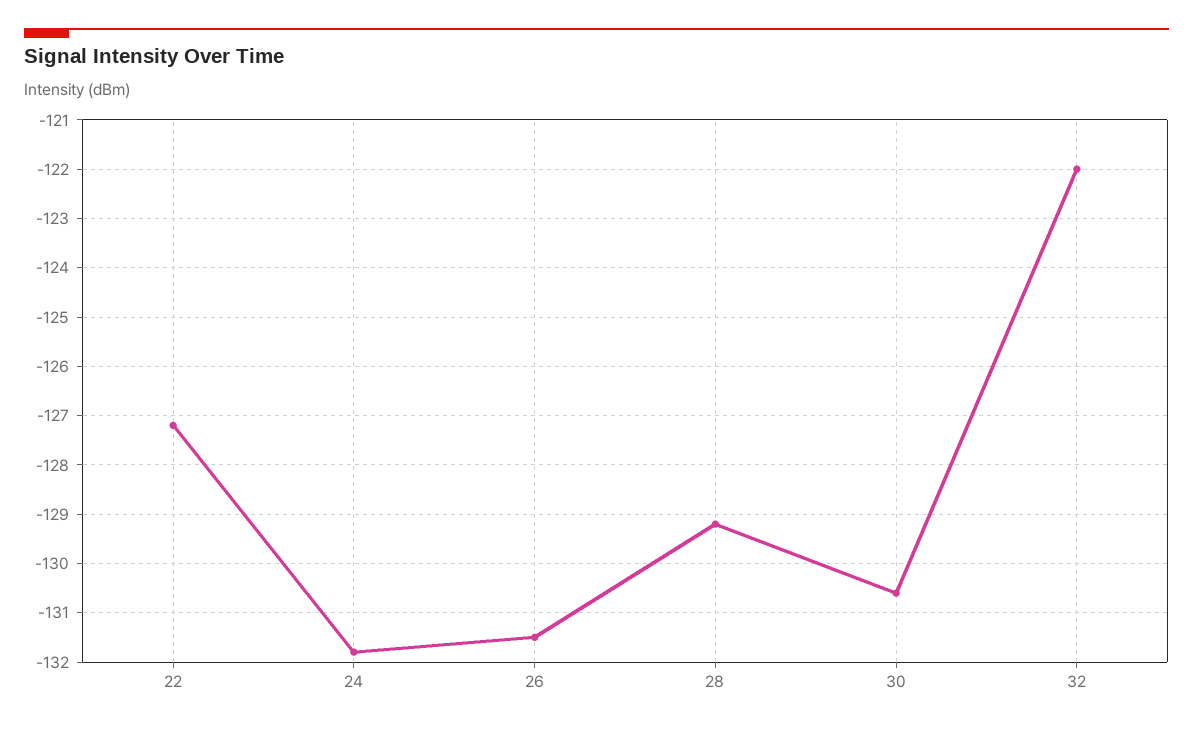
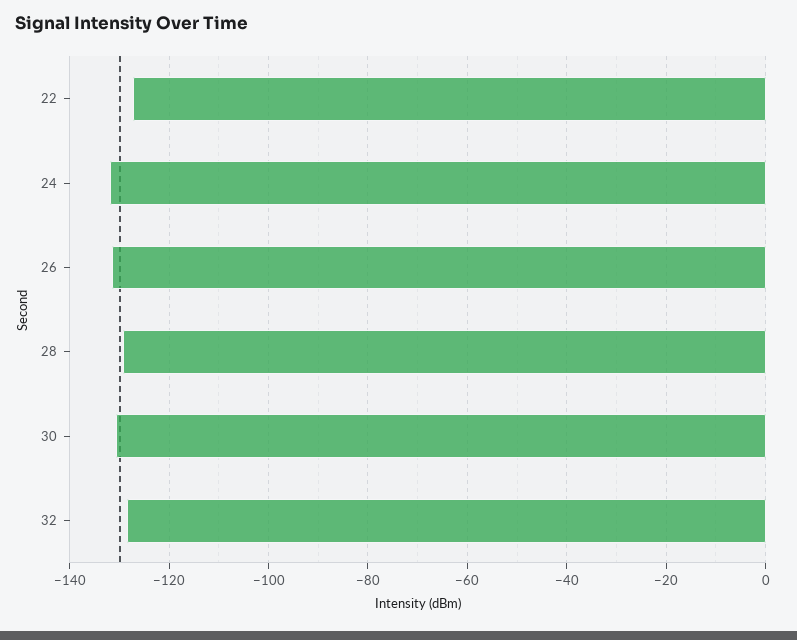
32: -122 -> -128

